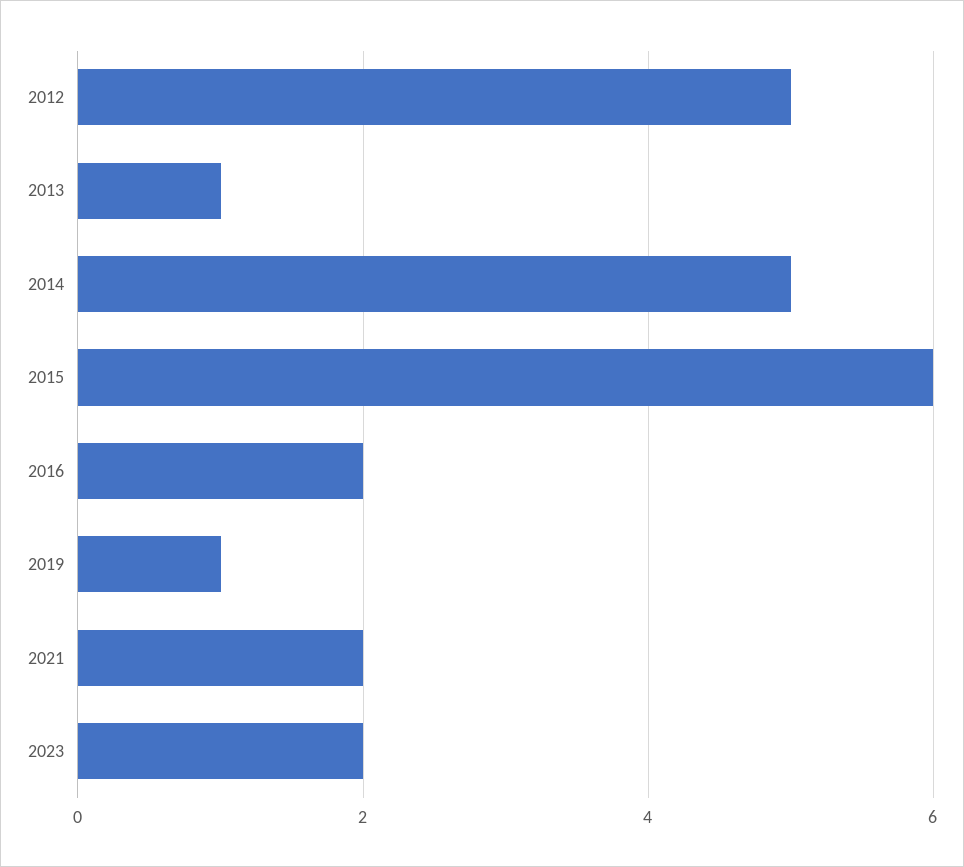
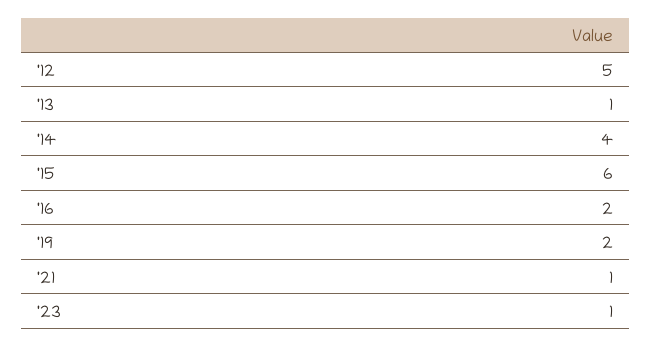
2014: 5 -> 4
2019: 1 -> 2
2021: 2 -> 1
2023: 2 -> 1

